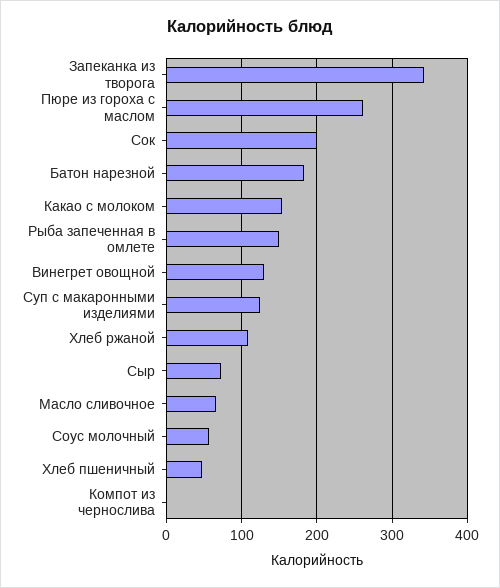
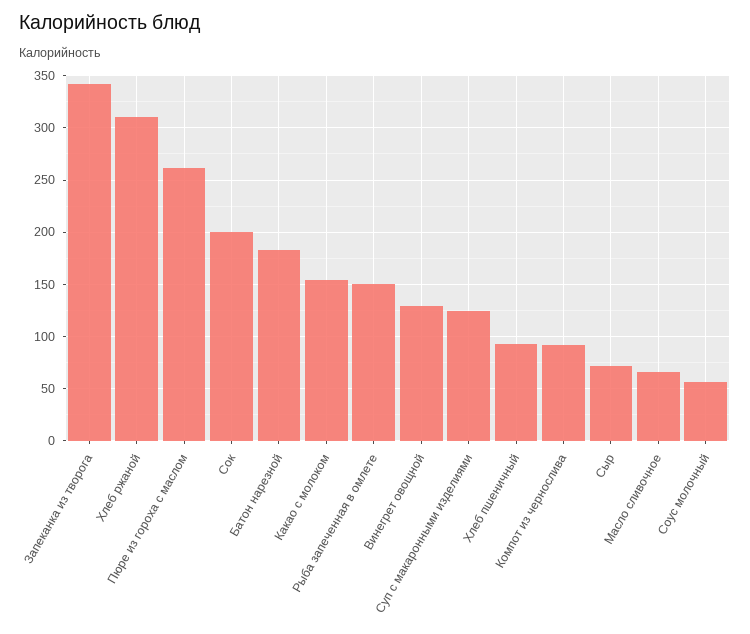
Хлеб ржаной: 110 -> 310
Хлеб пшеничный: 50 -> 90
Компот из чернослива: 0 -> 90

